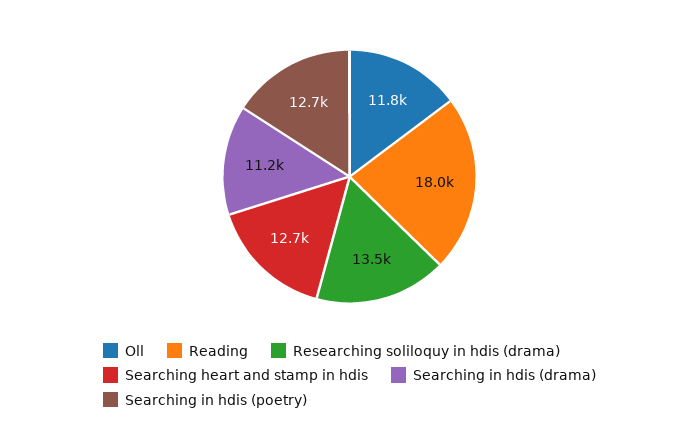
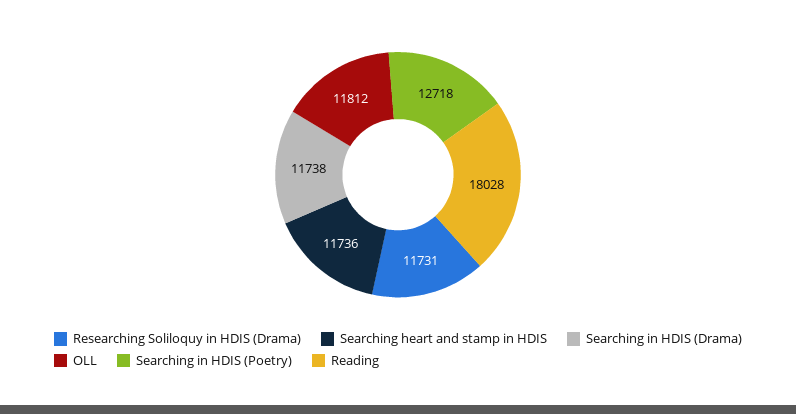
Researching soliloquy in hdis (drama): 13500 -> 11731
Searching heart and stamp in hdis: 12700 -> 11736
Searching in hdis (drama): 11200 -> 11738

